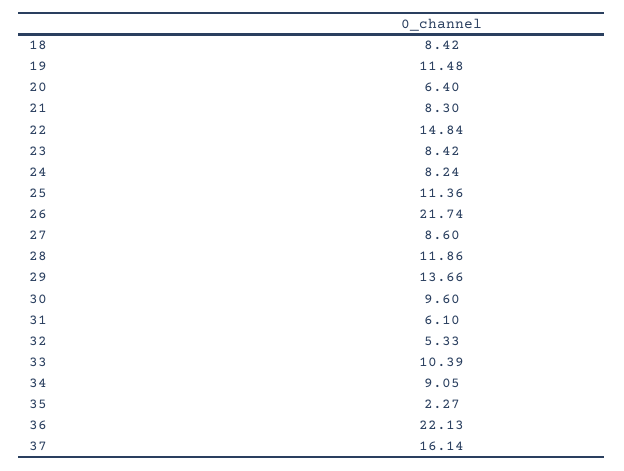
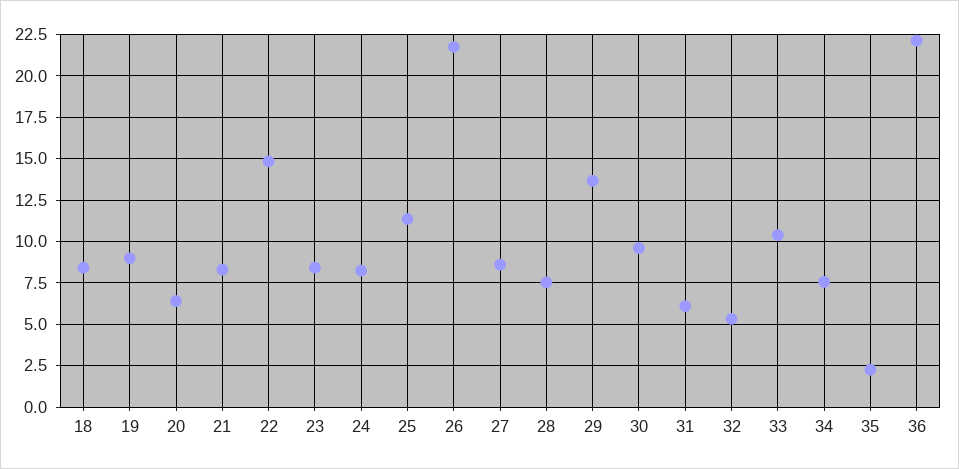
19: 11.48 -> 9
28: 11.86 -> 7.5
34: 9.05 -> 7.5
37: 16.14 -> none

